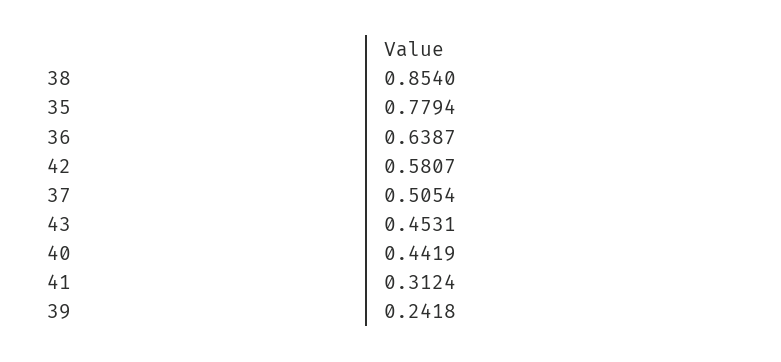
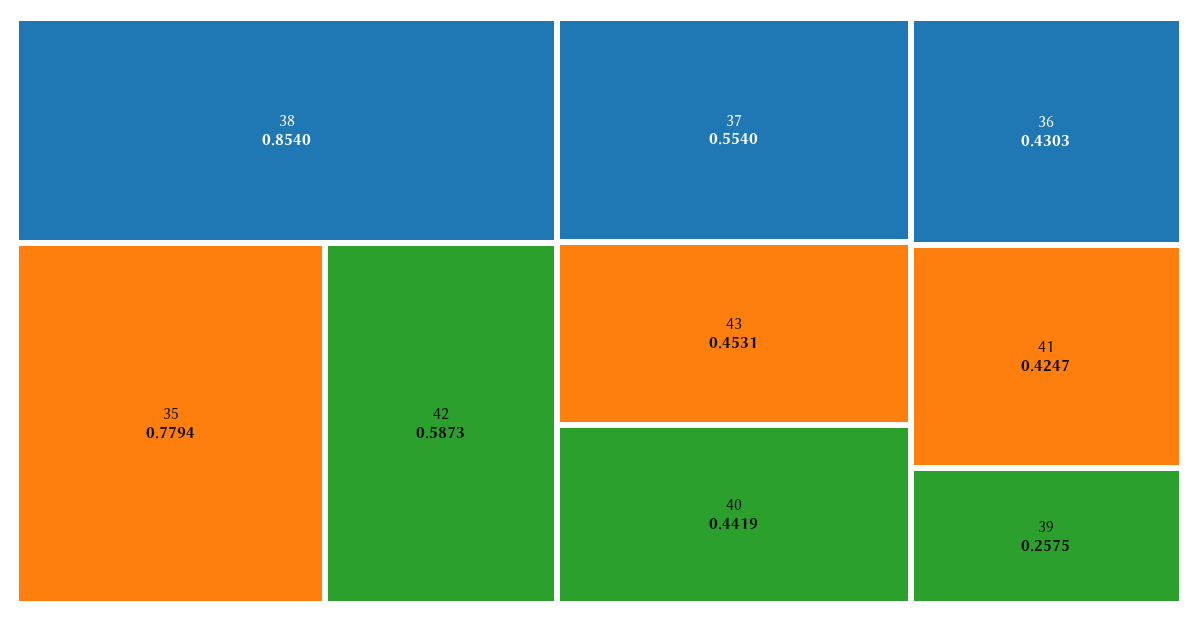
36: 0.6387 -> 0.4303
42: 0.5807 -> 0.5873
37: 0.5054 -> 0.554
41: 0.3124 -> 0.4247
39: 0.2418 -> 0.2575

